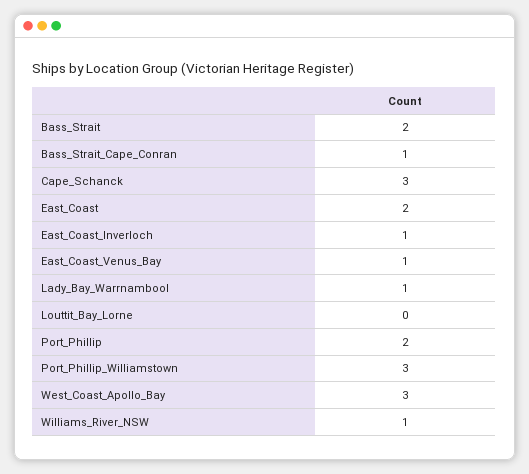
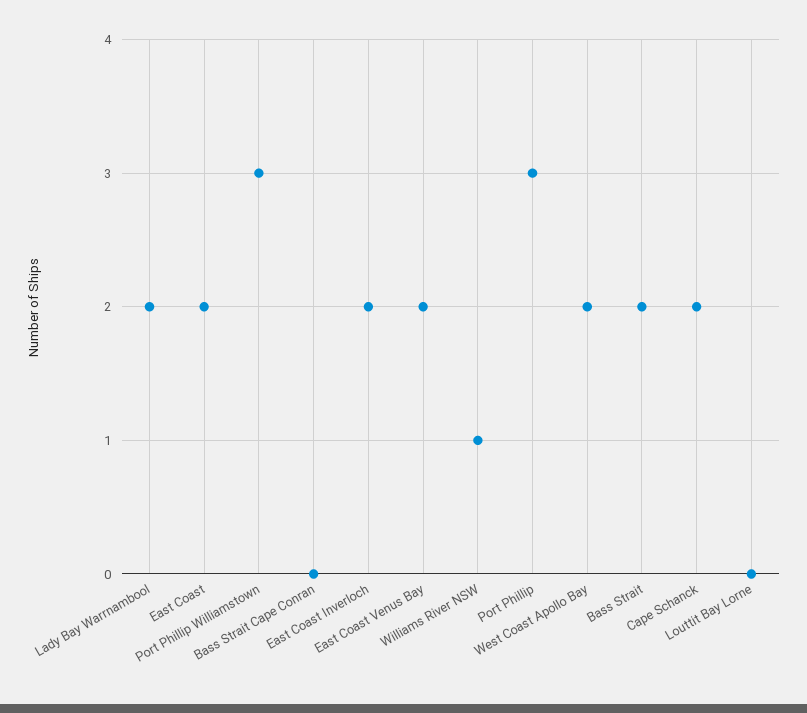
Bass_Strait_Cape_Conran: 1 -> 0
Cape_Schanck: 3 -> 2
East_Coast_Inverloch: 1 -> 2
East_Coast_Venus_Bay: 1 -> 2
Lady_Bay_Warrnambool: 1 -> 2
Port_Phillip: 2 -> 3
West_Coast_Apollo_Bay: 3 -> 2

